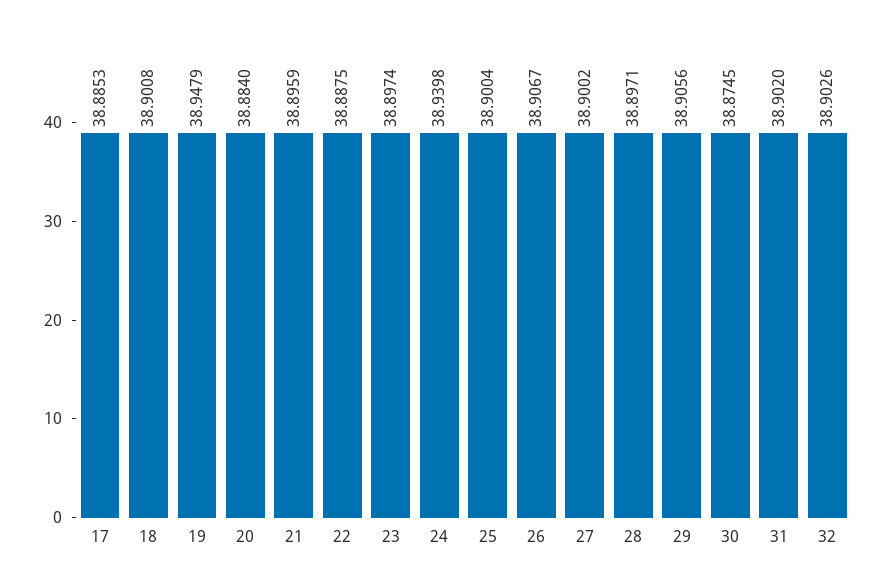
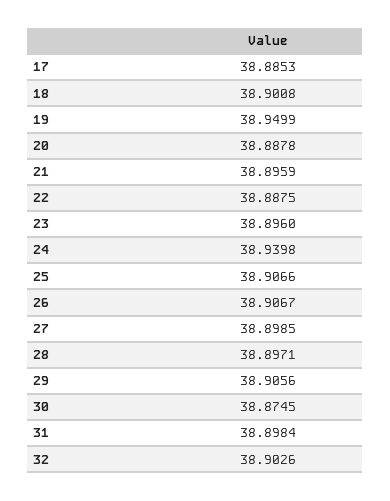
19: 38.9479 -> 38.9499
20: 38.884 -> 38.8878
23: 38.8974 -> 38.896
25: 38.9004 -> 38.9066
27: 38.9002 -> 38.8985
31: 38.902 -> 38.8984

